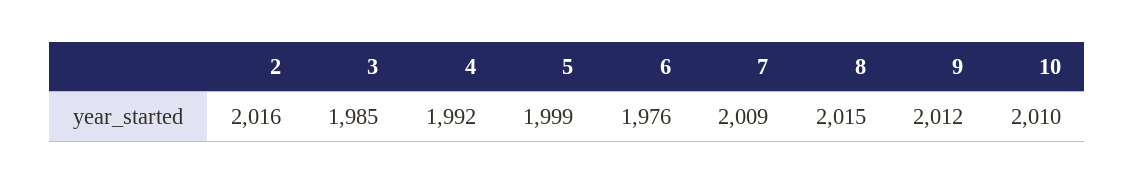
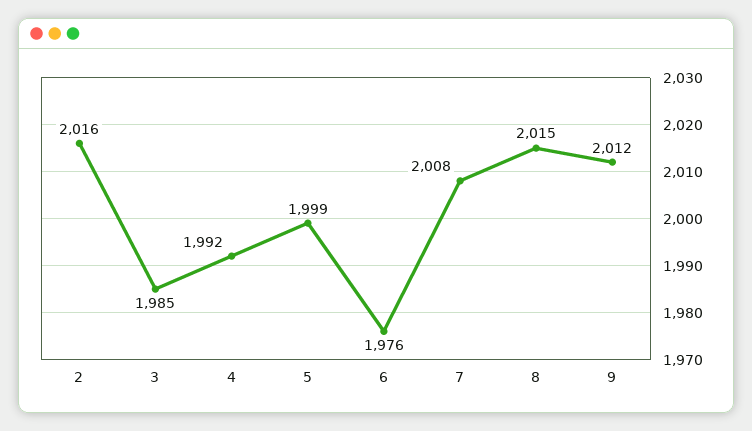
7: 2009 -> 2008
10: 2010 -> none

